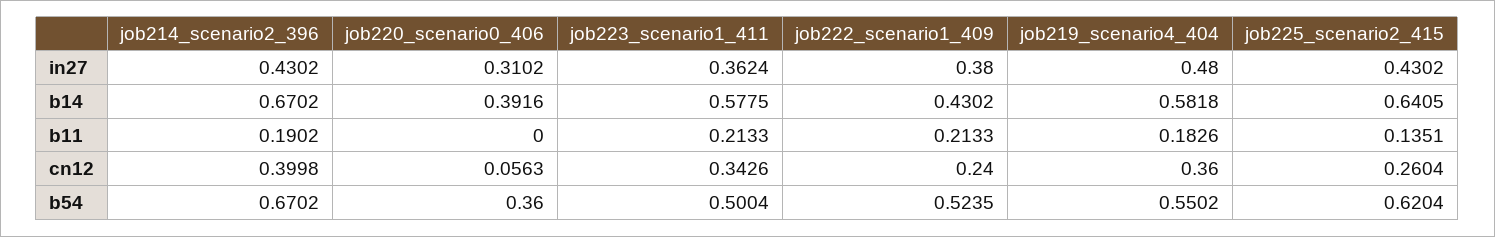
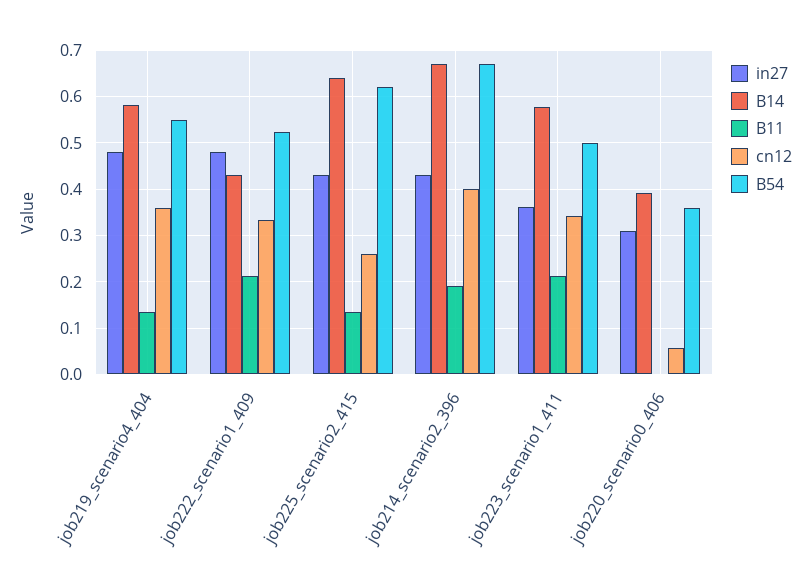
in27, job222_scenario1_409: 0.38 -> 0.48
b11, job219_scenario4_404: 0.1826 -> 0.14
cn12, job222_scenario1_409: 0.24 -> 0.34

